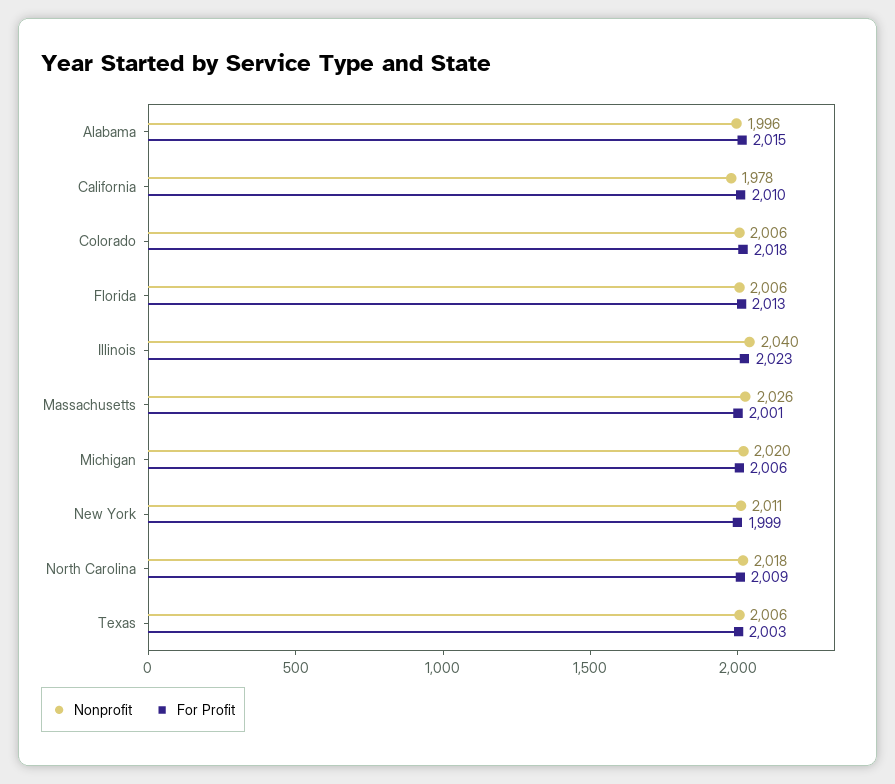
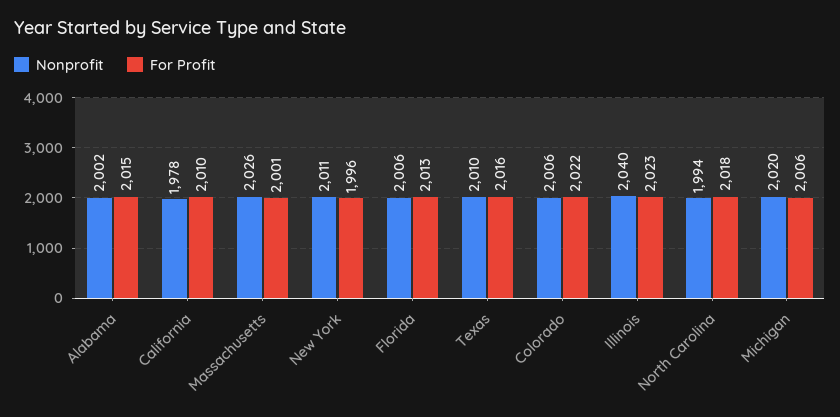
Nonprofit, Alabama: 1996 -> 2002
For Profit, Colorado: 2018 -> 2022
For Profit, New York: 1999 -> 1996
Nonprofit, North Carolina: 2018 -> 1994
For Profit, North Carolina: 2009 -> 2018
Nonprofit, Texas: 2006 -> 2010
For Profit, Texas: 2003 -> 2016

